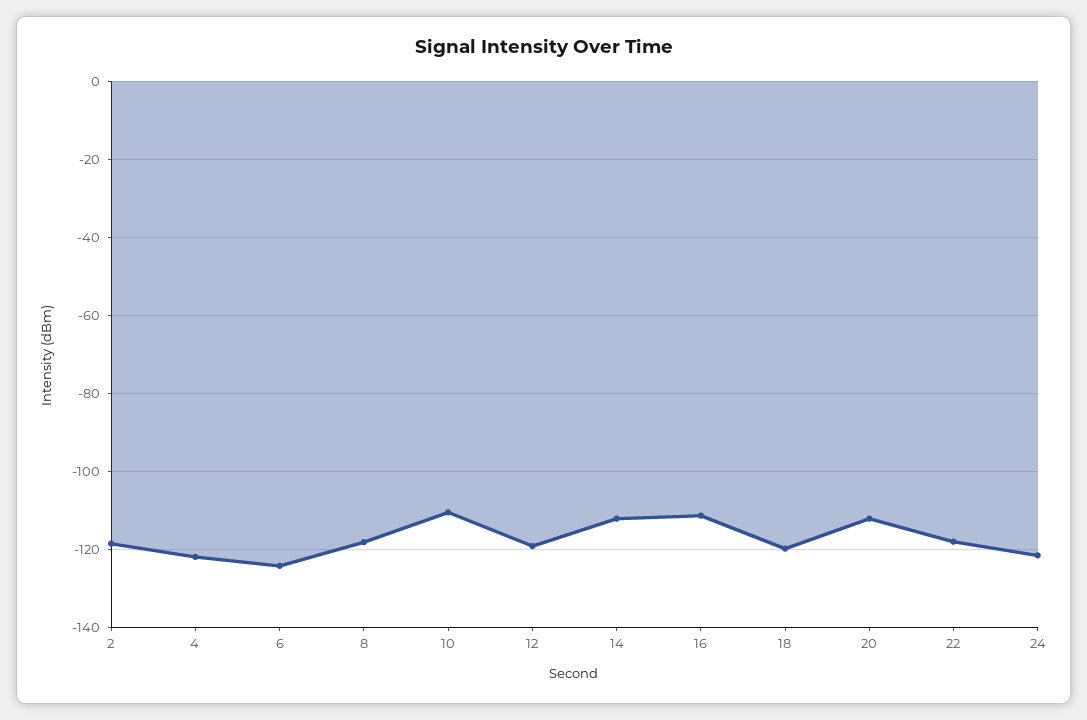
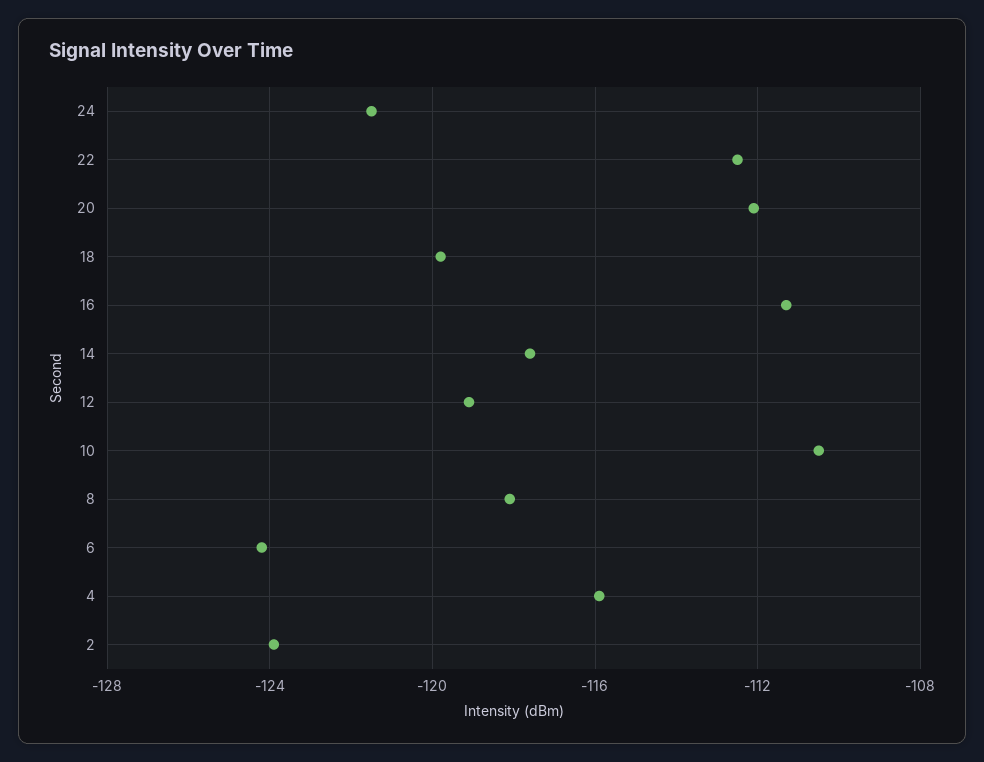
2: -118 -> -124
4: -122 -> -116
14: -112 -> -117.5
22: -118 -> -112.5

